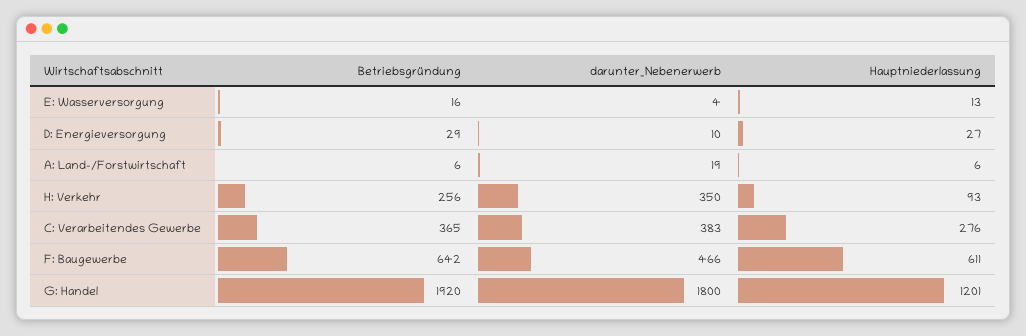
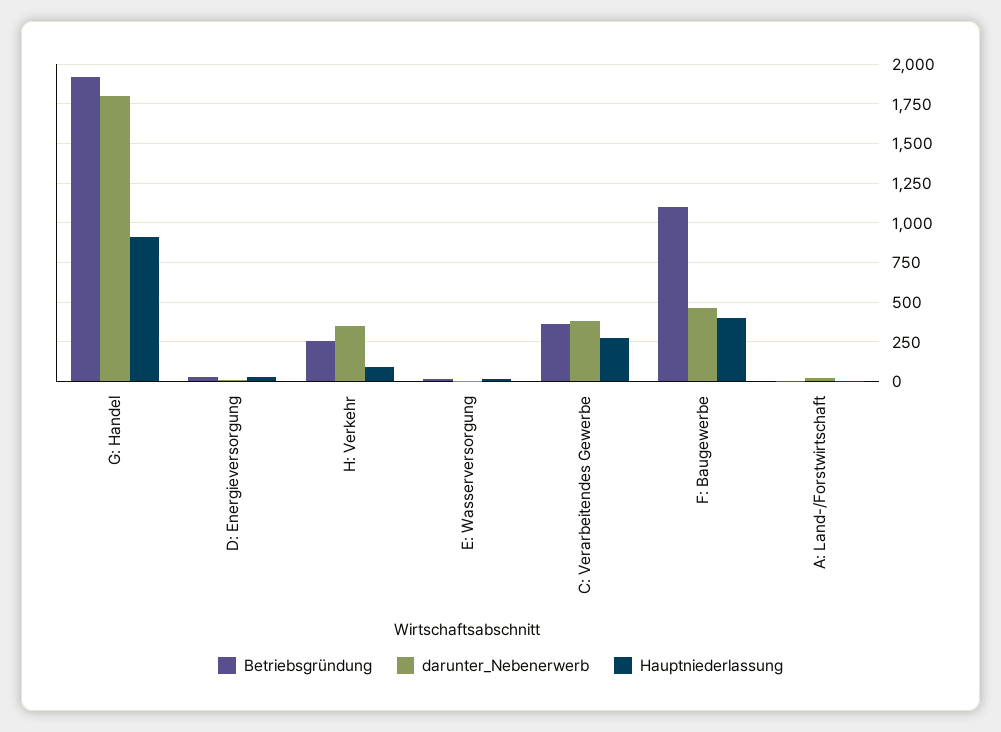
Betriebsgründung, F: Baugewerbe: 642 -> 1100
Hauptniederlassung, F: Baugewerbe: 611 -> 400
Hauptniederlassung, G: Handel: 1201 -> 900

